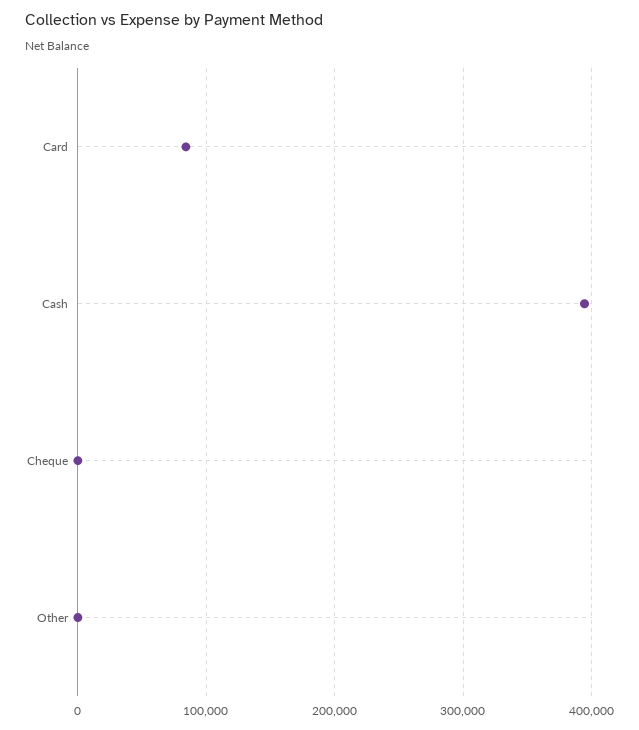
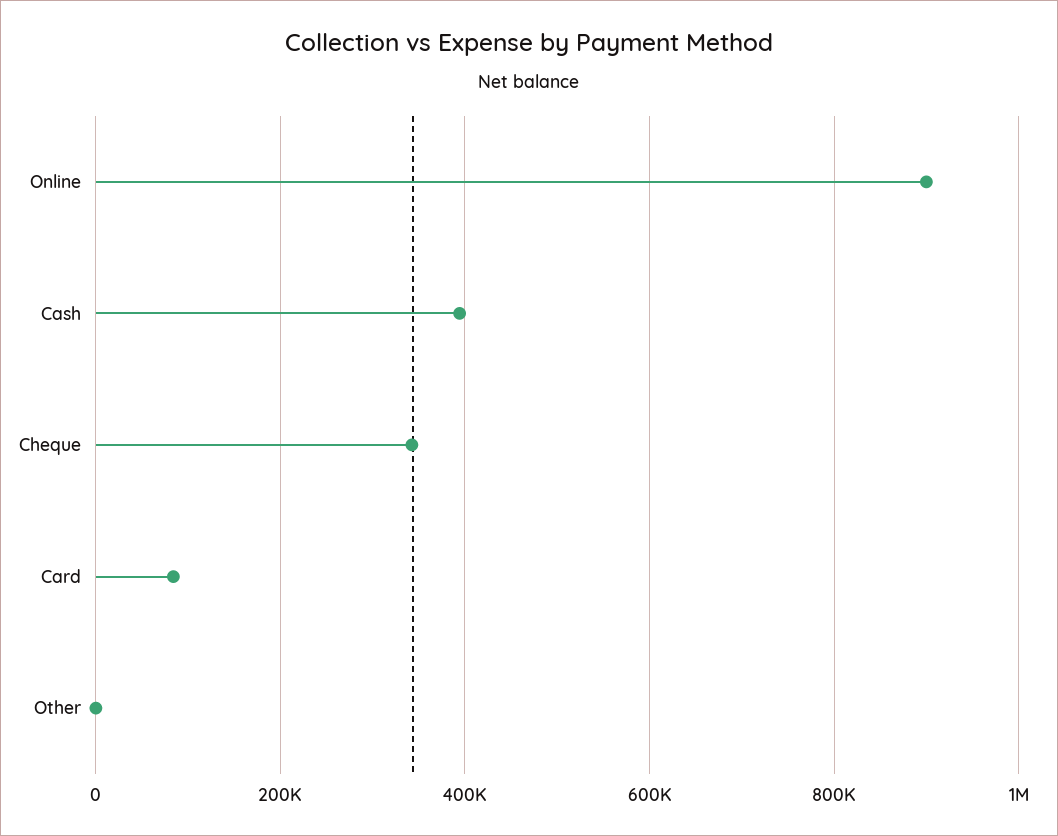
Cheque: 0 -> 340000
Online: none -> 900000

